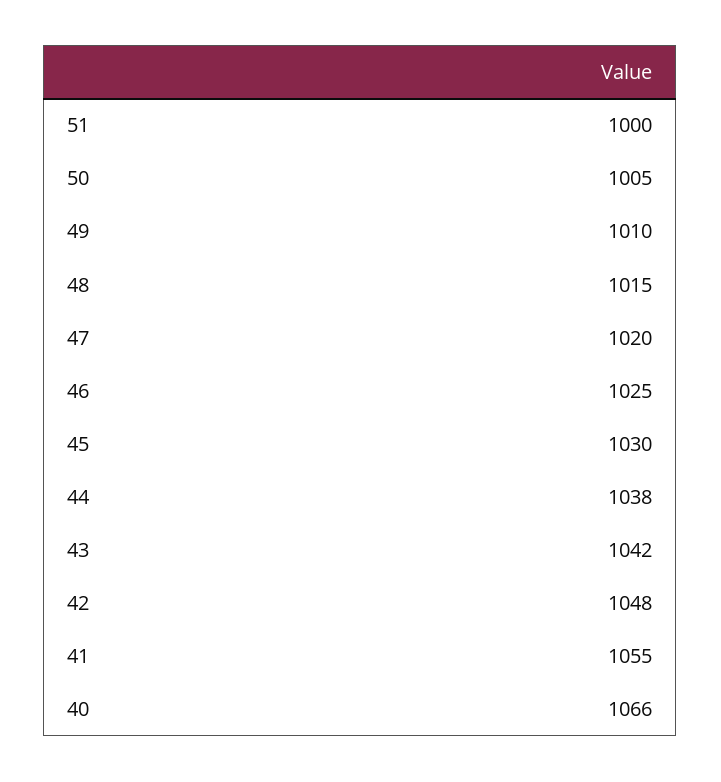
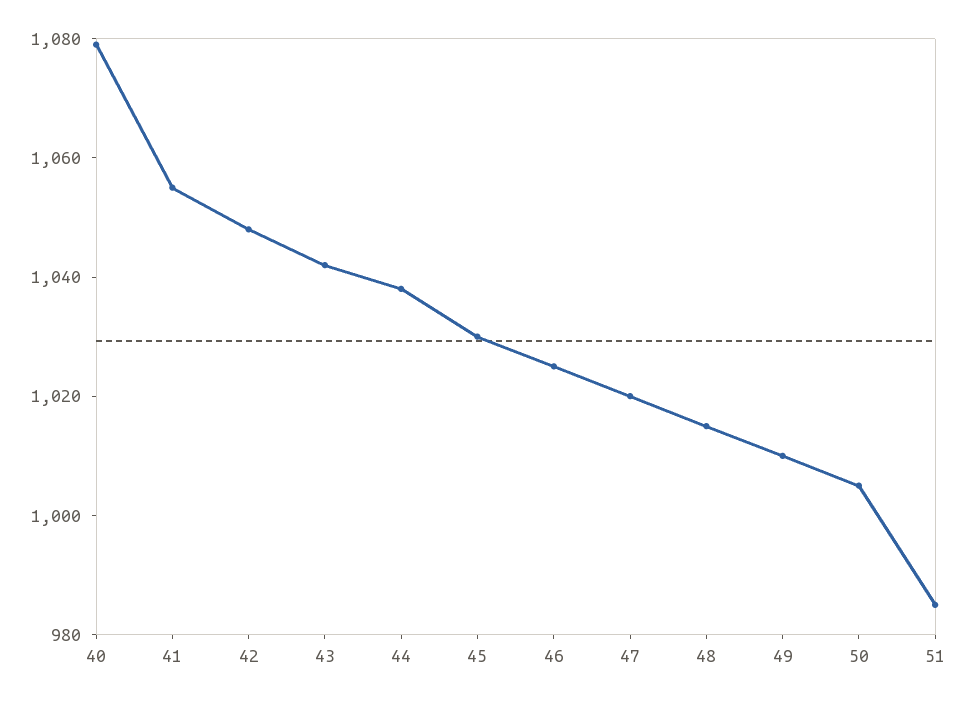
51: 1000 -> 985
40: 1066 -> 1080

